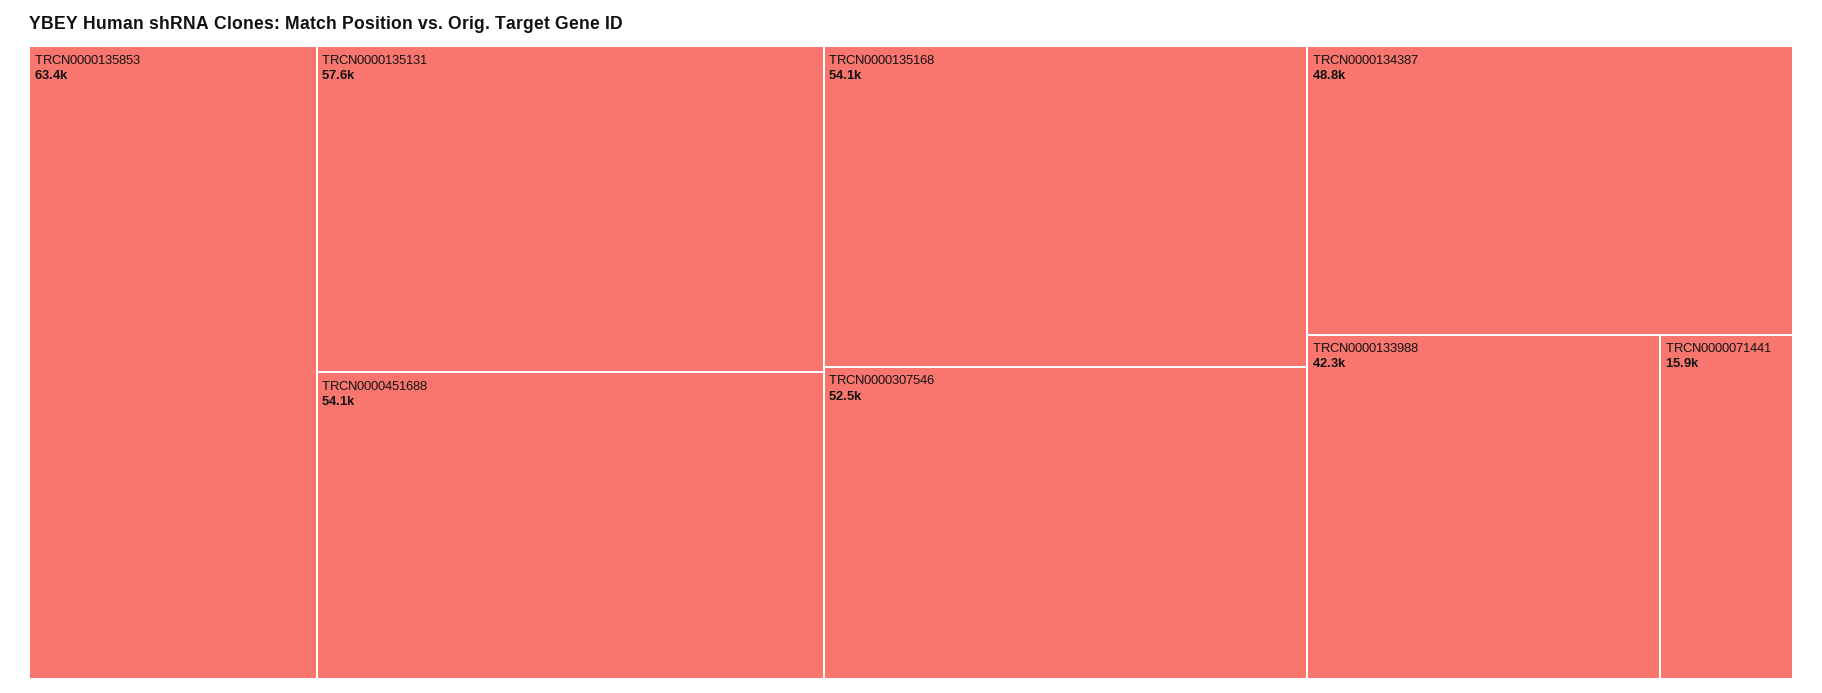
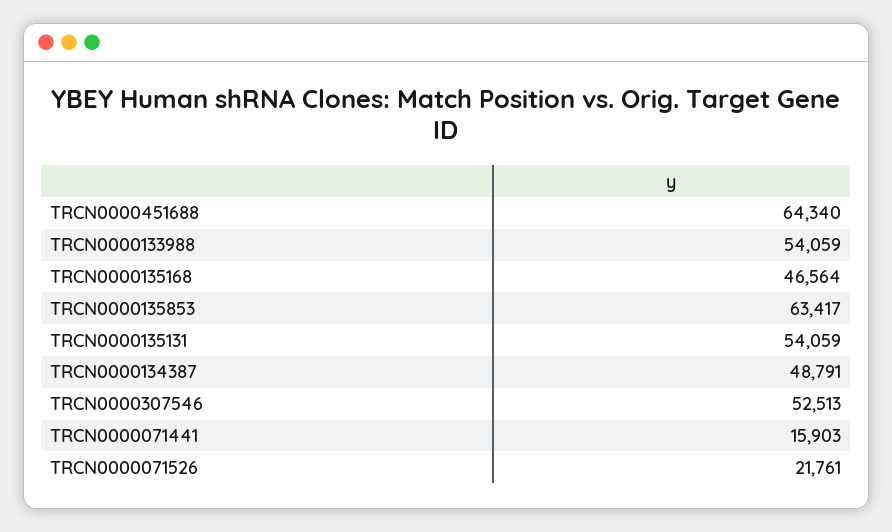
TRCN0000135131: 57600 -> 54059
TRCN0000451688: 54100 -> 64340
TRCN0000135168: 54100 -> 46564
TRCN0000133988: 42300 -> 54059
TRCN0000071526: none -> 21761

